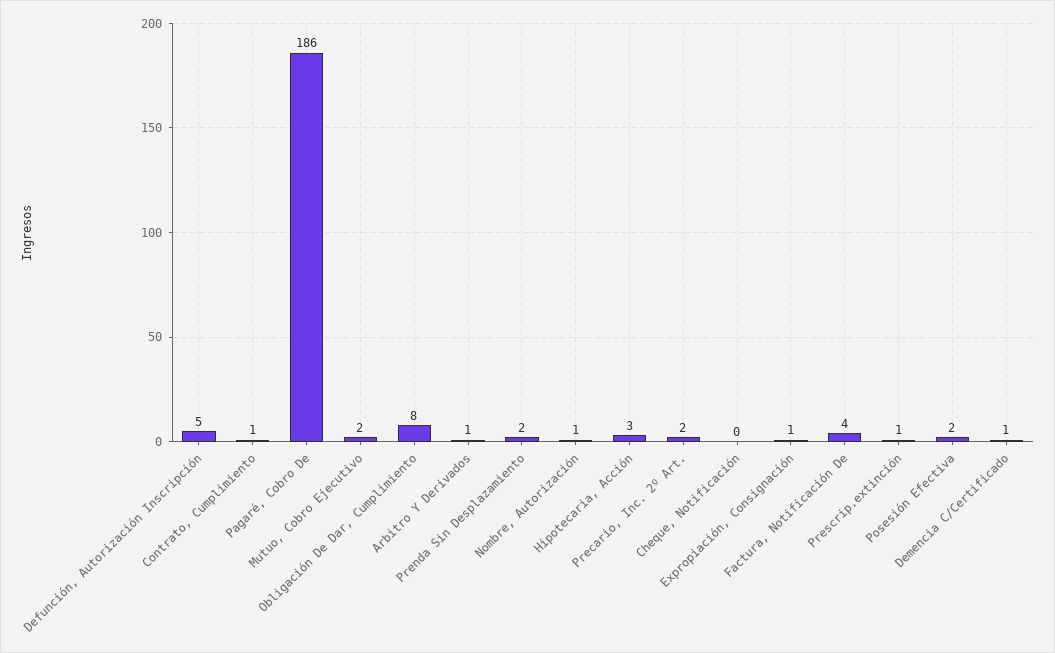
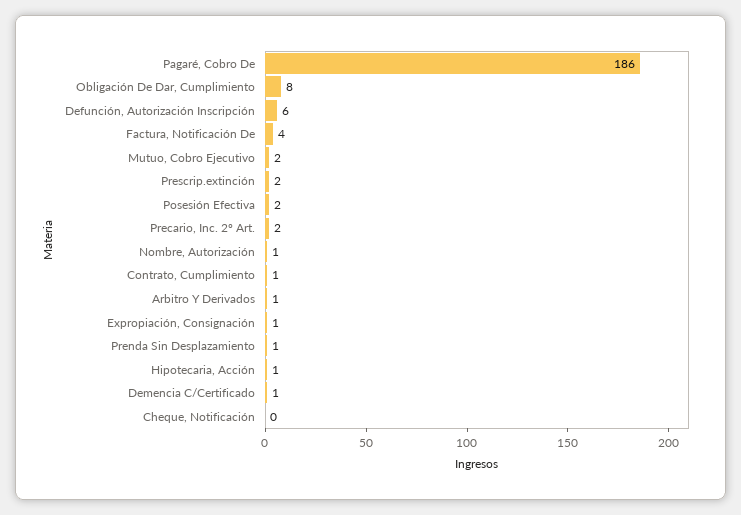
Defunción, Autorización Inscripción: 5 -> 6
Prenda Sin Desplazamiento: 2 -> 1
Hipotecaria, Acción: 3 -> 1
Prescrip.extinción: 1 -> 2

